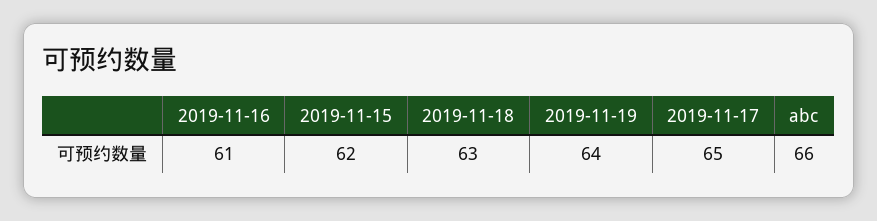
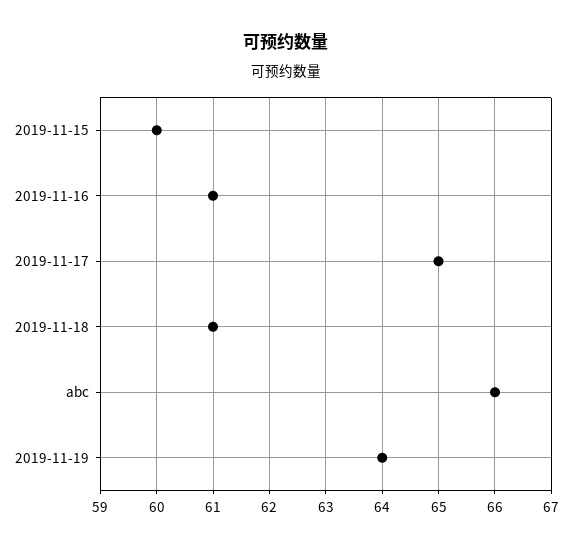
2019-11-15: 62 -> 60
2019-11-18: 63 -> 61

